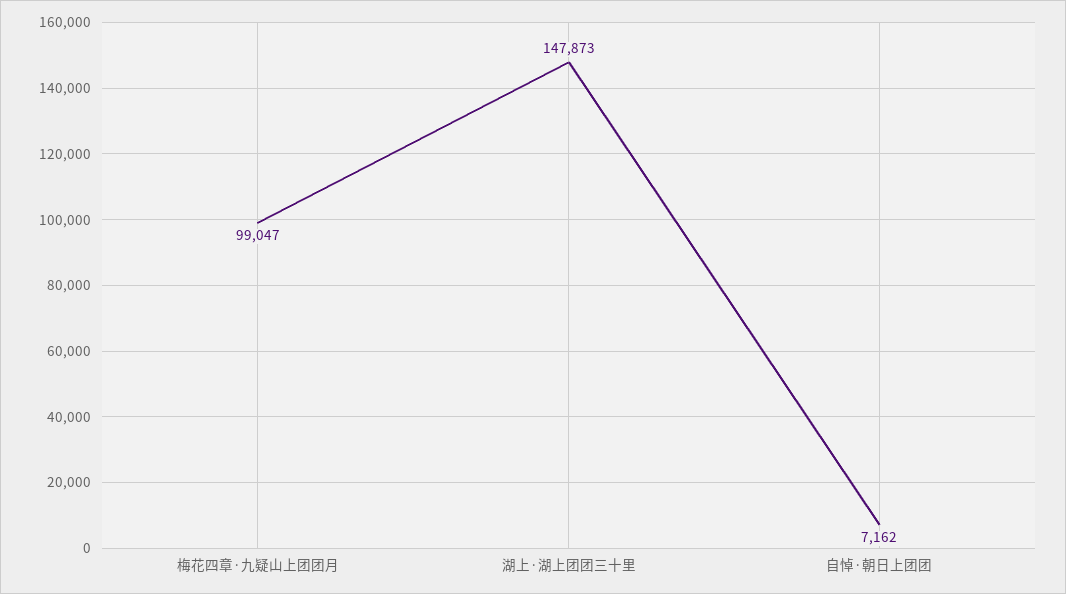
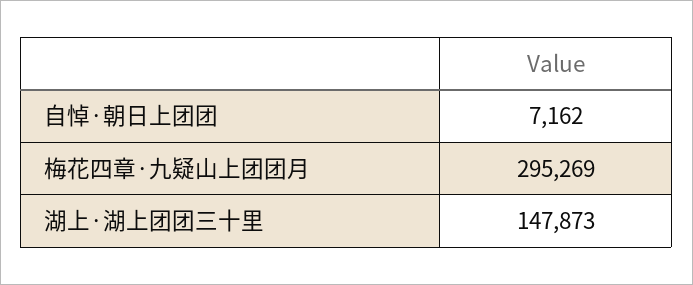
梅花四章·九疑山上团团月: 99047 -> 295269

